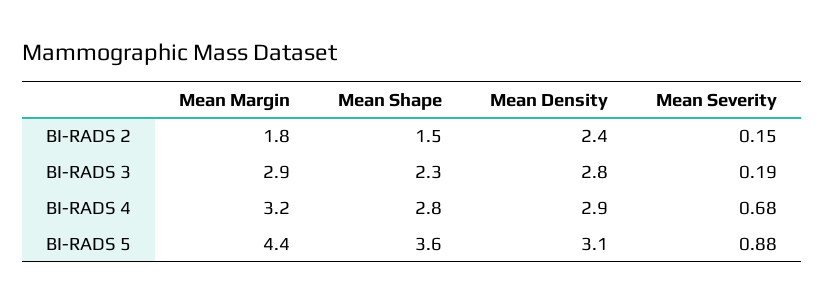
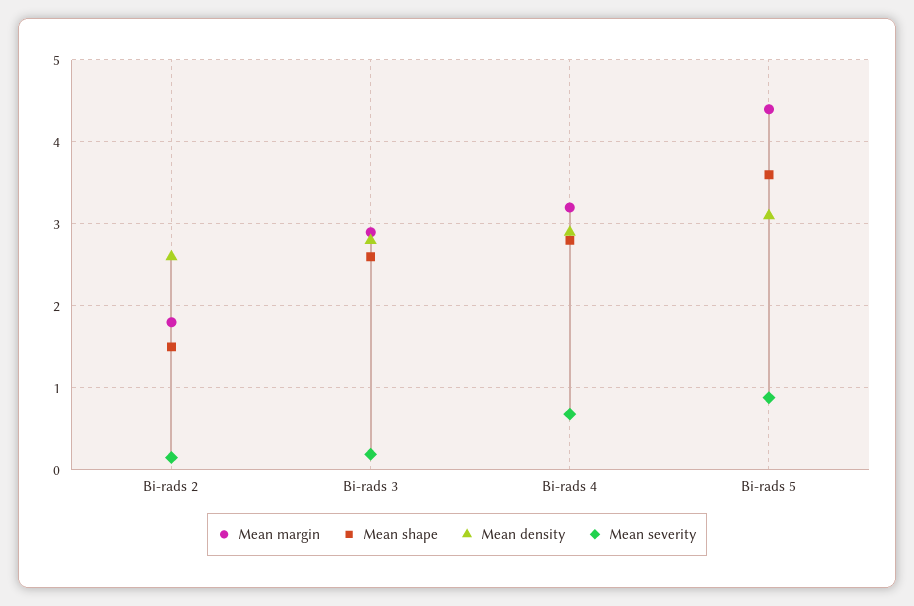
Mean Density, BI-RADS 2: 2.4 -> 2.6
Mean Shape, BI-RADS 3: 2.3 -> 2.6

